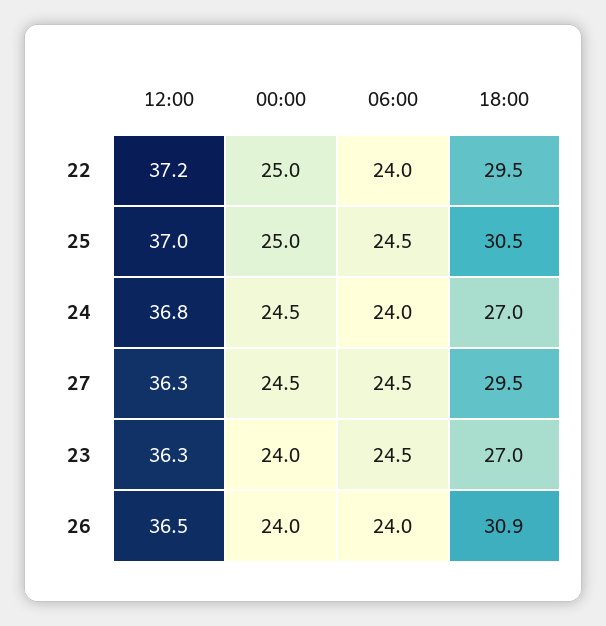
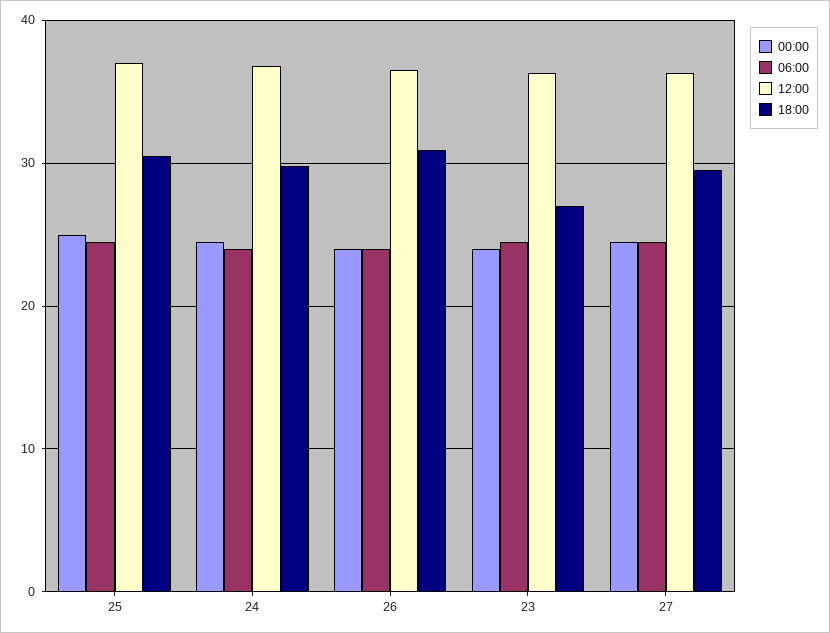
12:00, 22: 37.2 -> none
00:00, 22: 25 -> none
06:00, 22: 24 -> none
18:00, 22: 29.5 -> none
18:00, 24: 27 -> 30

